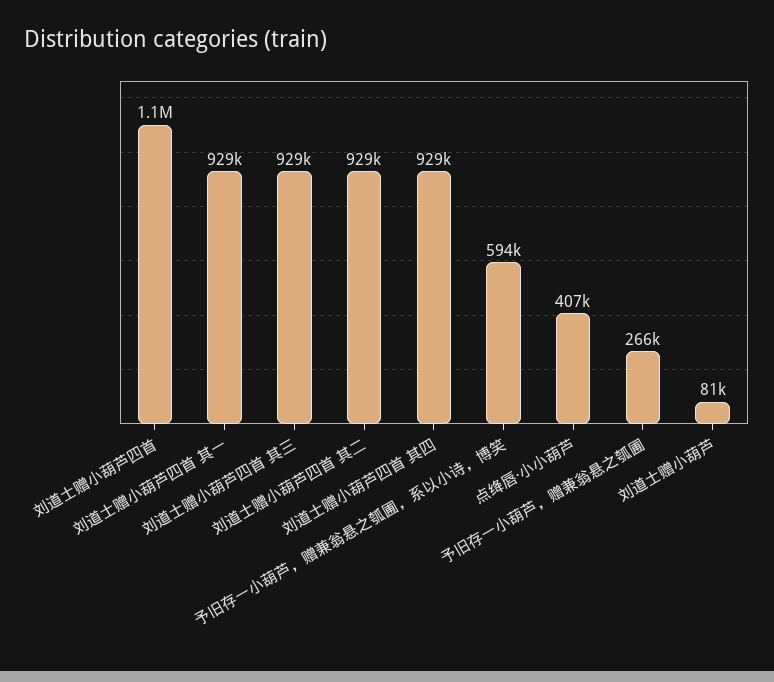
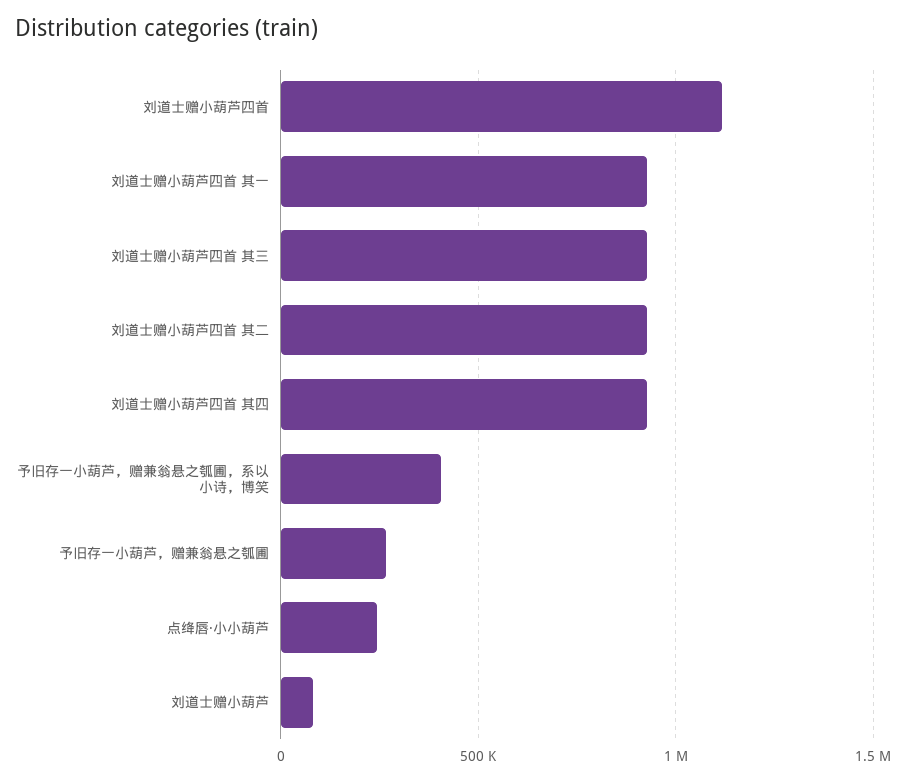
予旧存一小葫芦，赠兼翁悬之瓠圃，系以小诗，博笑: 594000 -> 400000
点绛唇·小小葫芦: 407000 -> 250000

